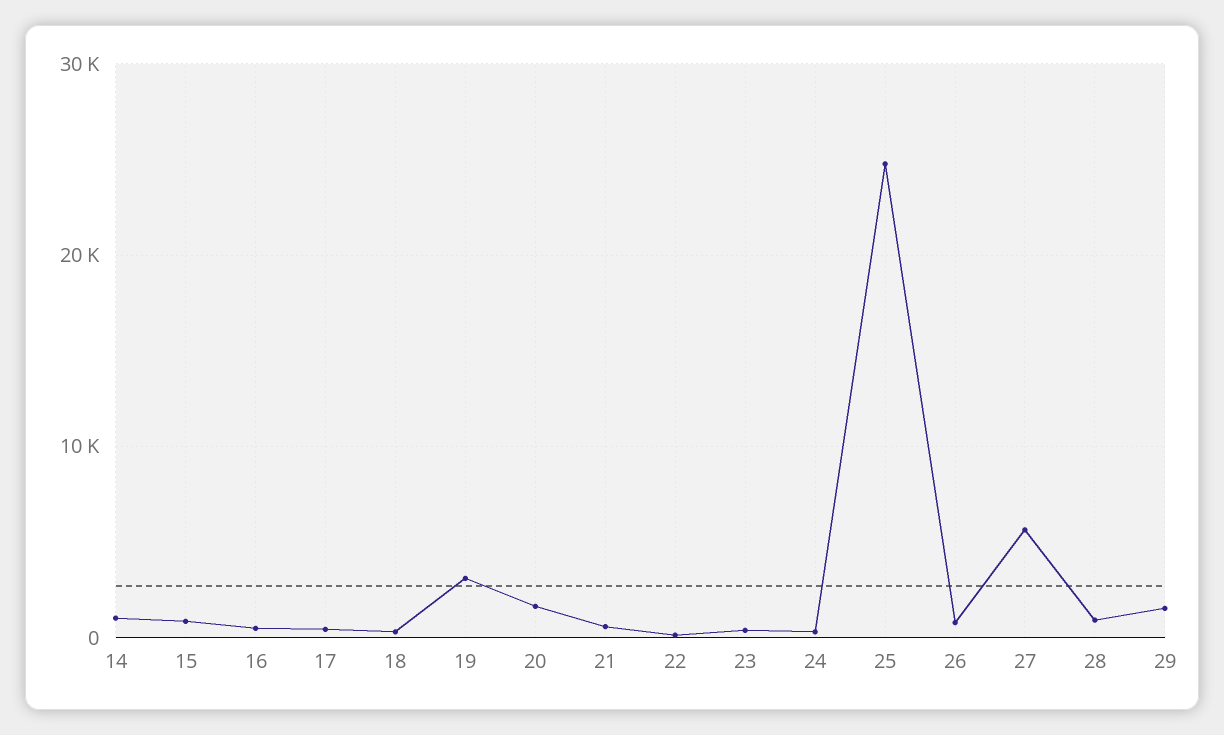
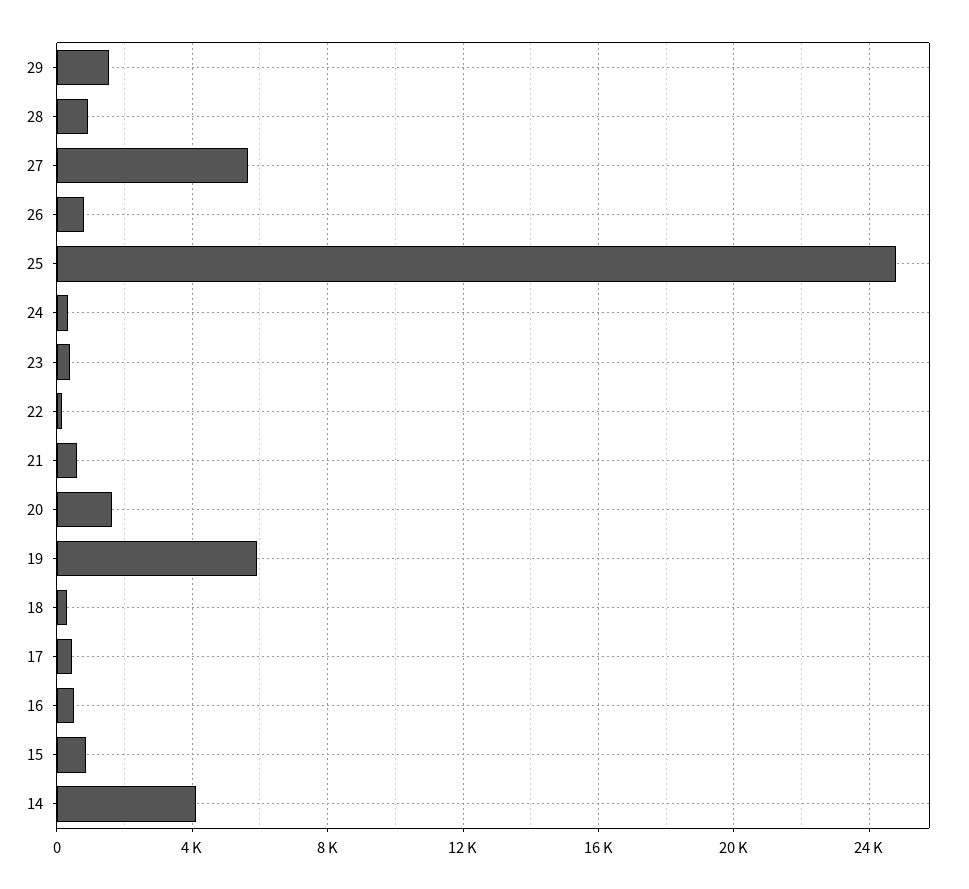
14: 1000 -> 4000
19: 3000 -> 6000

